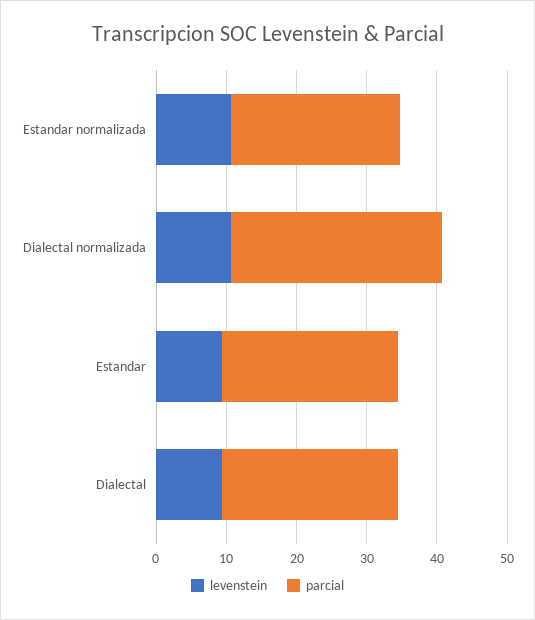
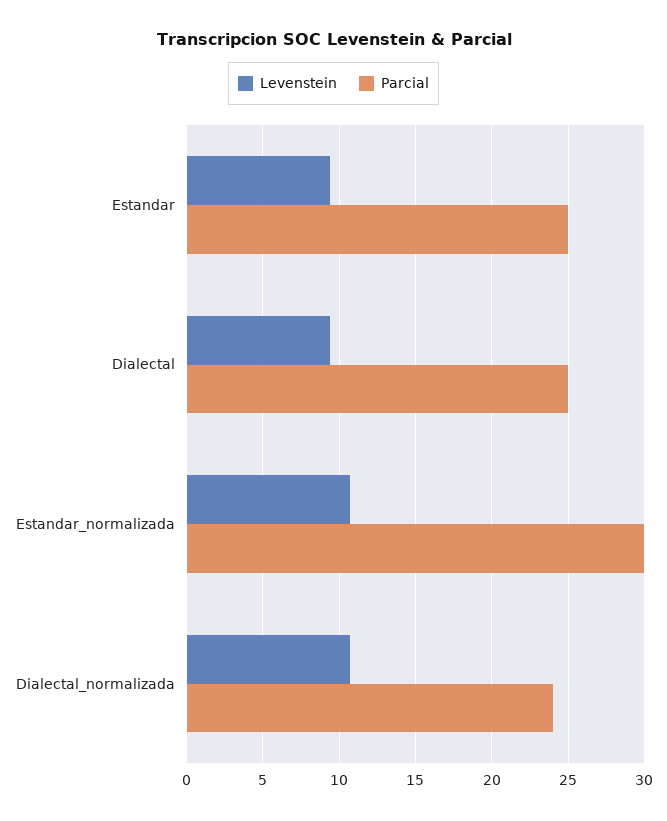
parcial, Estandar normalizada: 24 -> 30
parcial, Dialectal normalizada: 30 -> 24

